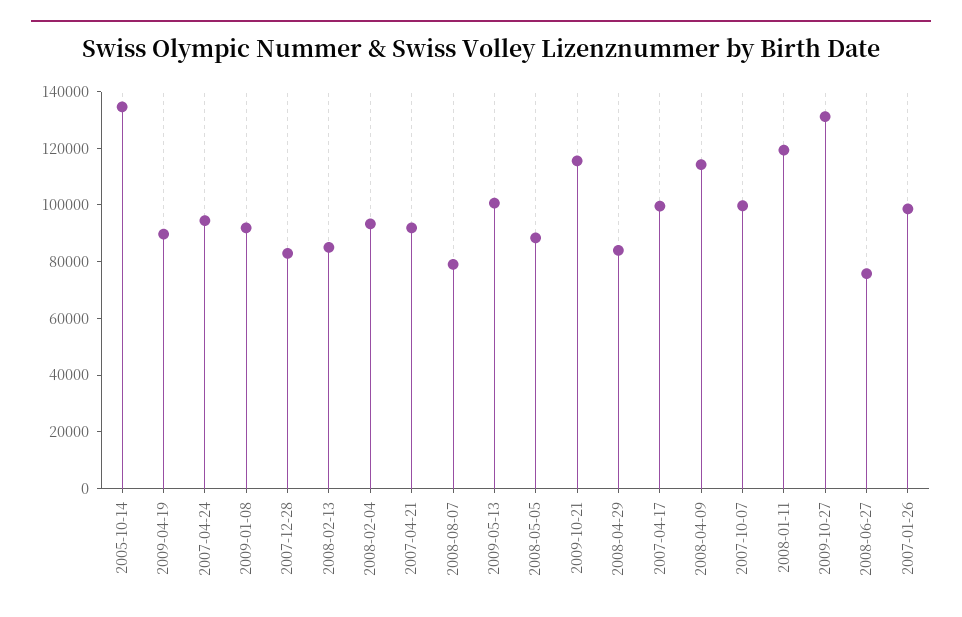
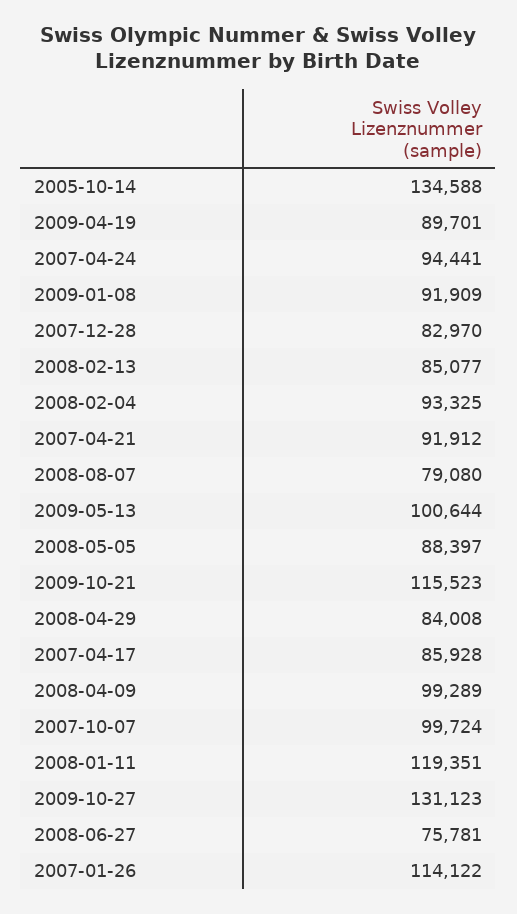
2007-04-17: 100000 -> 85928
2008-04-09: 115000 -> 99289
2007-01-26: 100000 -> 114122

